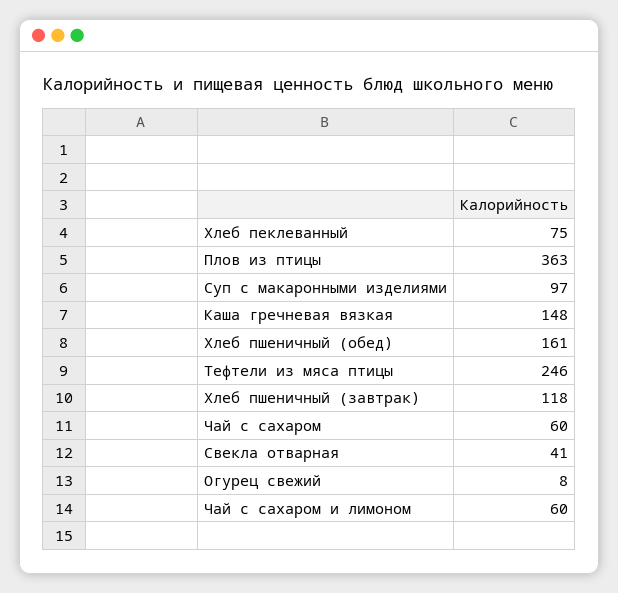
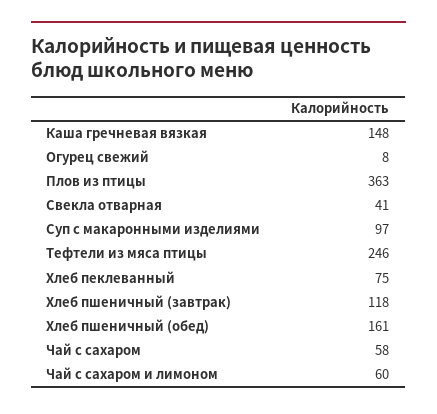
Чай с сахаром: 60 -> 58

